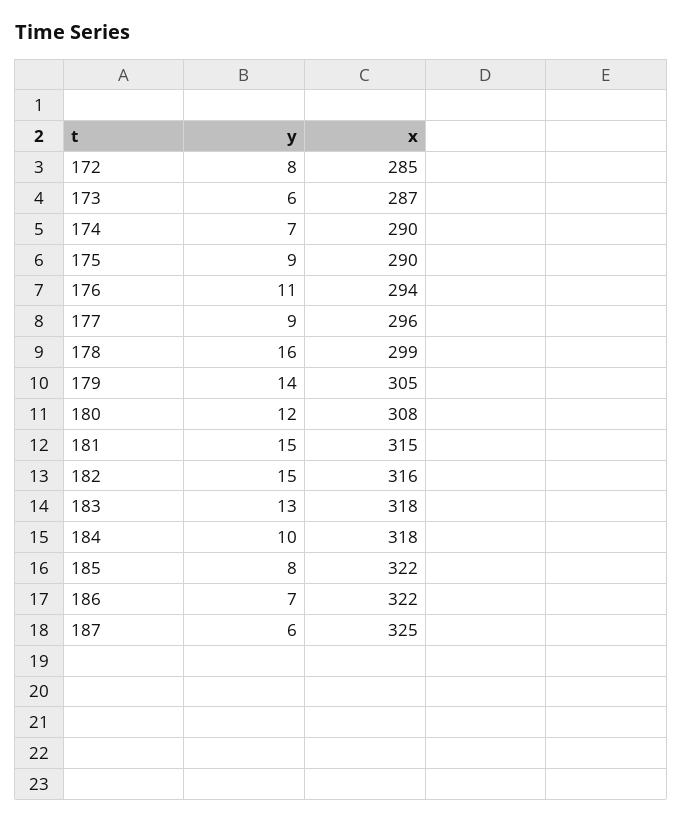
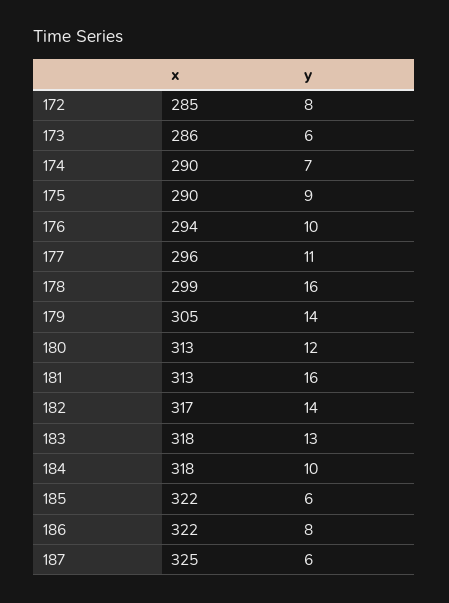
x, 173: 287 -> 286
y, 176: 11 -> 10
y, 177: 9 -> 11
x, 180: 308 -> 313
y, 181: 15 -> 16
x, 181: 315 -> 313
y, 182: 15 -> 14
x, 182: 316 -> 317
y, 185: 8 -> 6
y, 186: 7 -> 8

